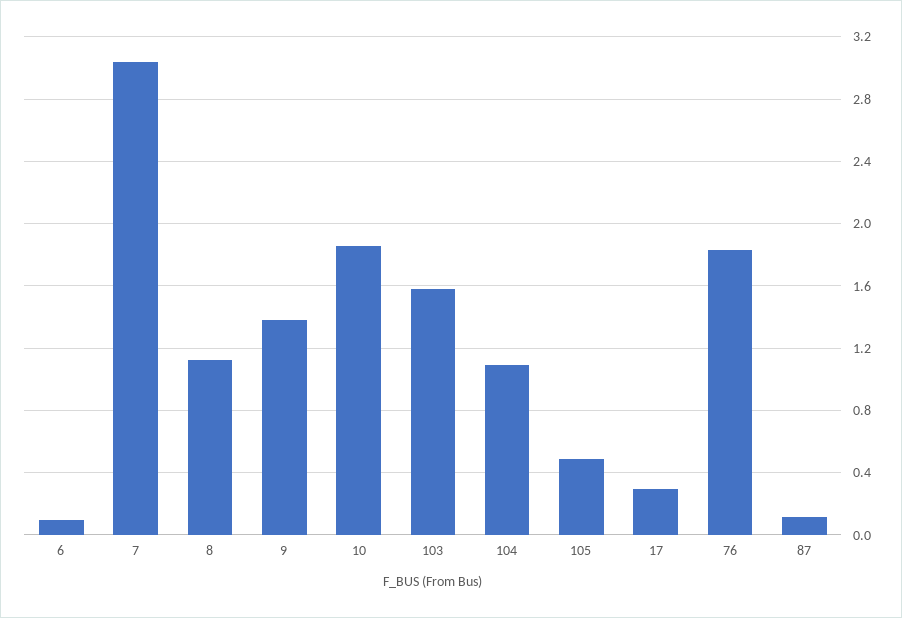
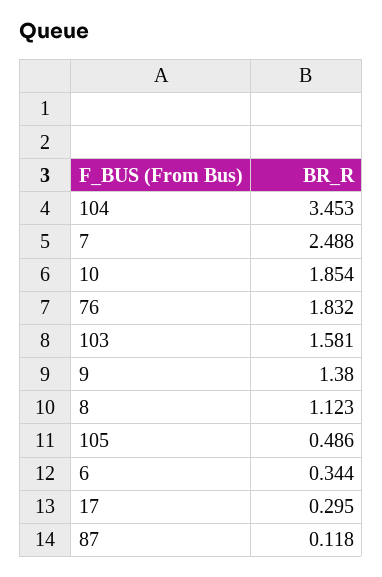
6: 0.1 -> 0.344
7: 3.05 -> 2.488
104: 1.1 -> 3.453

